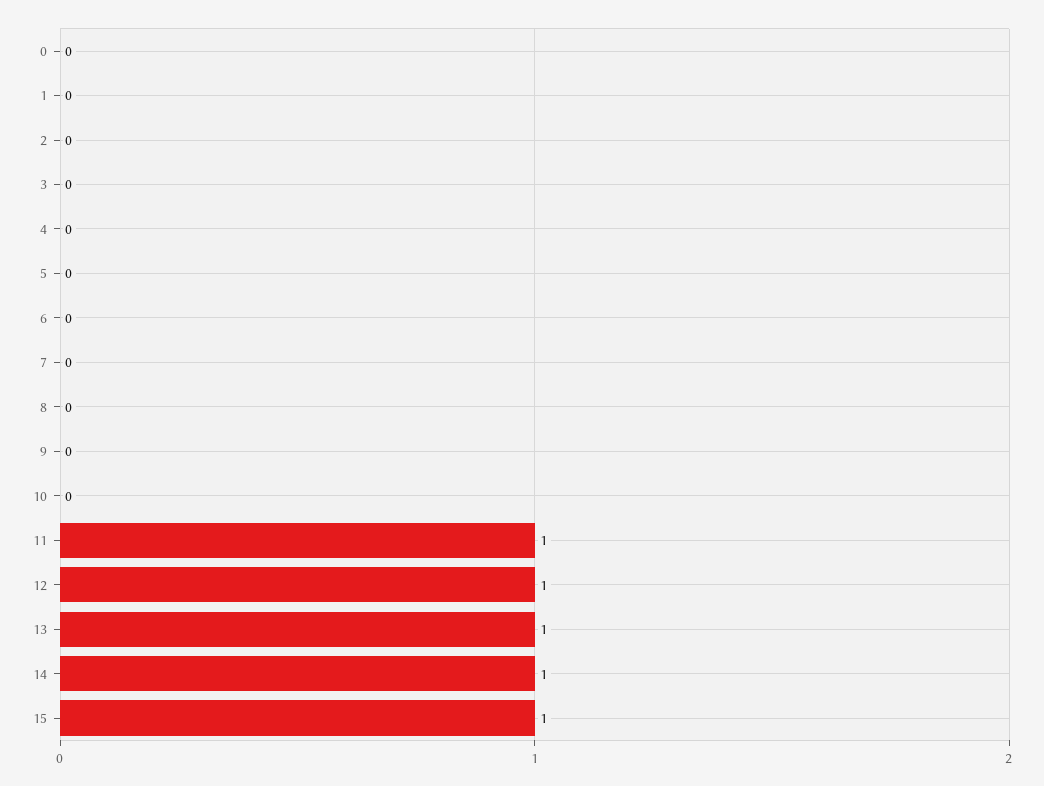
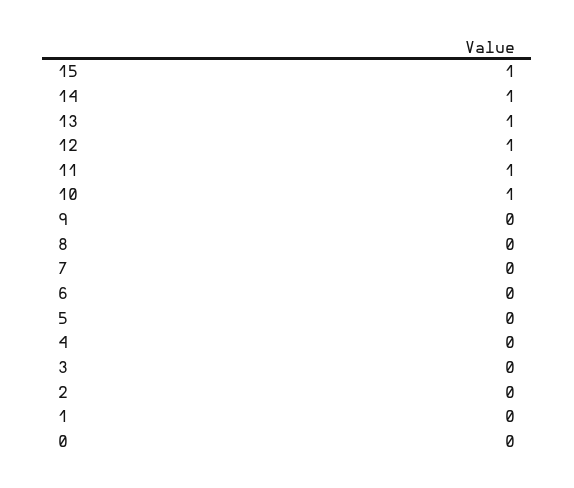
10: 0 -> 1

